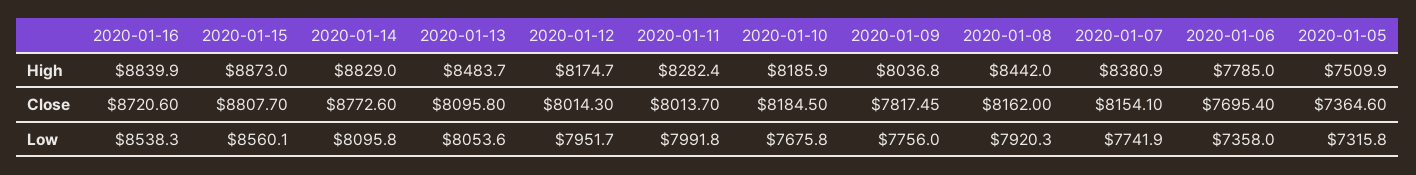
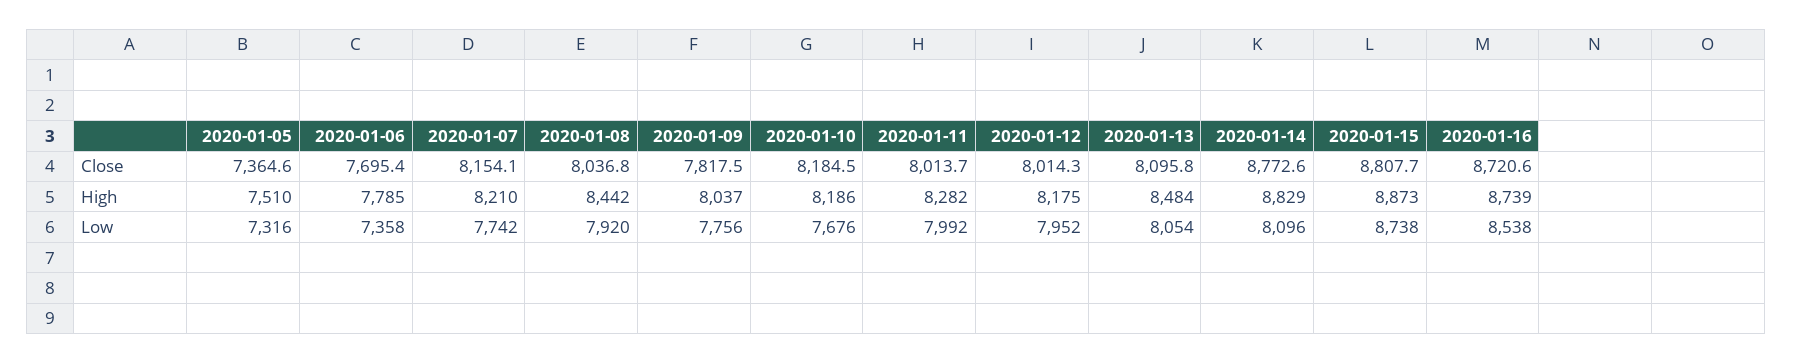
2020-01-16, High: 8839.9 -> 8739
2020-01-07, High: 8380.9 -> 8210
2020-01-08, Close: 8162 -> 8036.8
2020-01-15, Low: 8560.1 -> 8738

